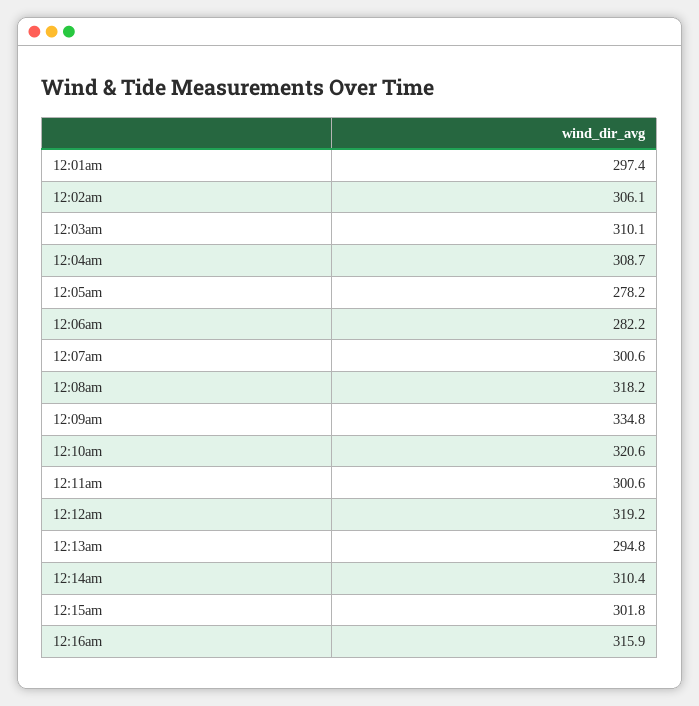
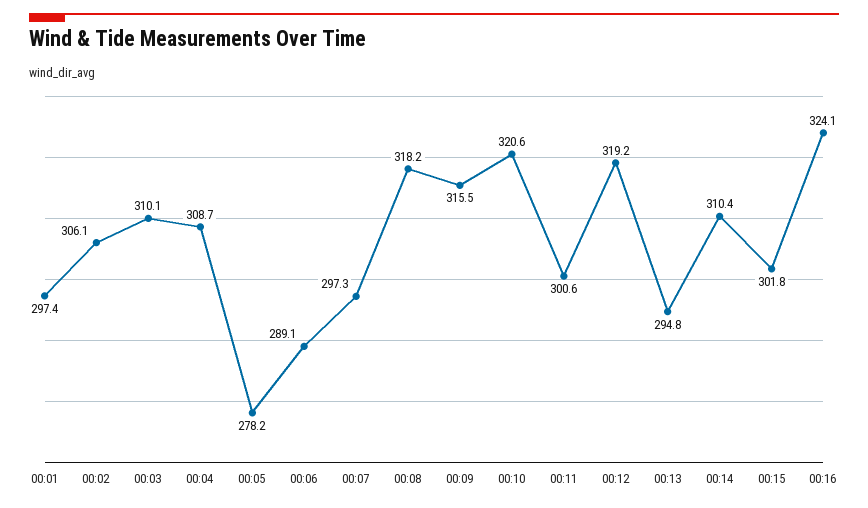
12:06am: 282.2 -> 289.1
12:07am: 300.6 -> 297.3
12:09am: 334.8 -> 315.5
12:16am: 315.9 -> 324.1

